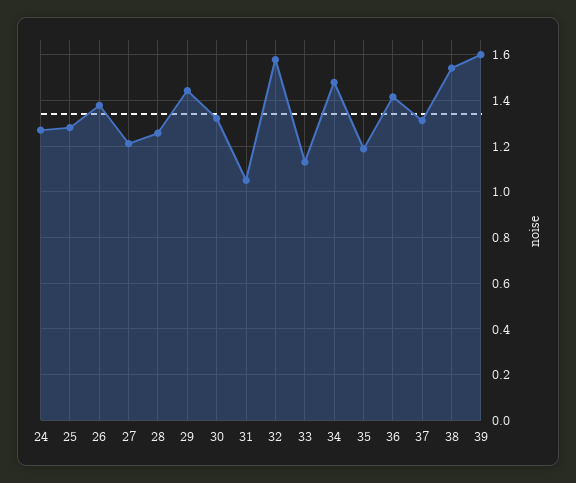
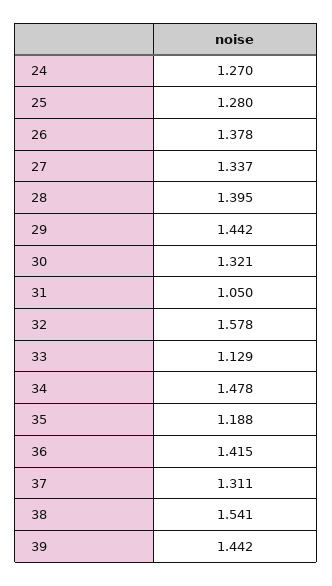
27: 1.2 -> 1.337
28: 1.25 -> 1.395
39: 1.6 -> 1.442

